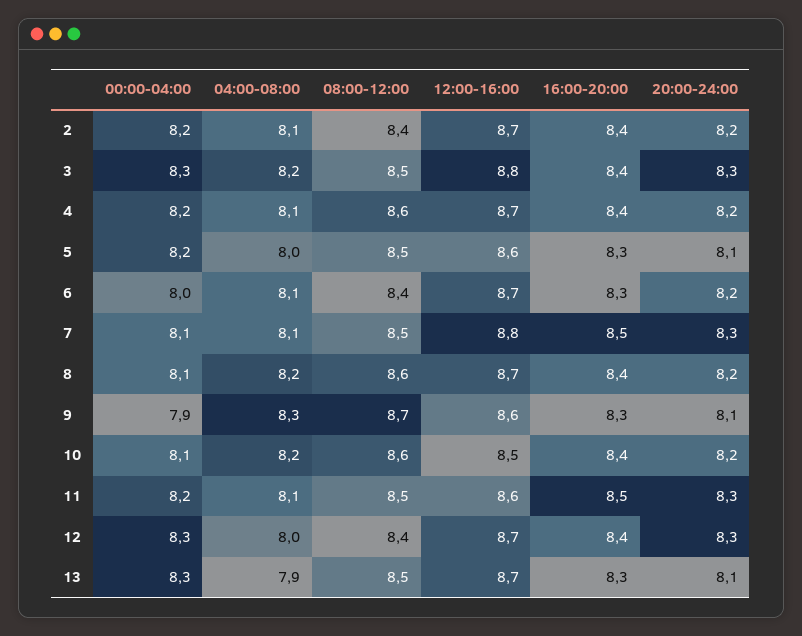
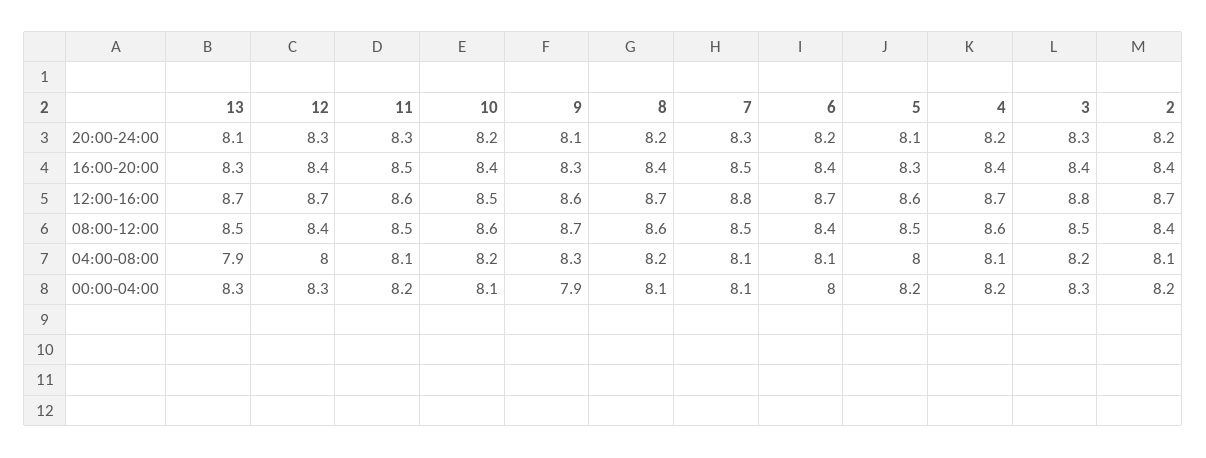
16:00-20:00, 6: 8.3 -> 8.4

